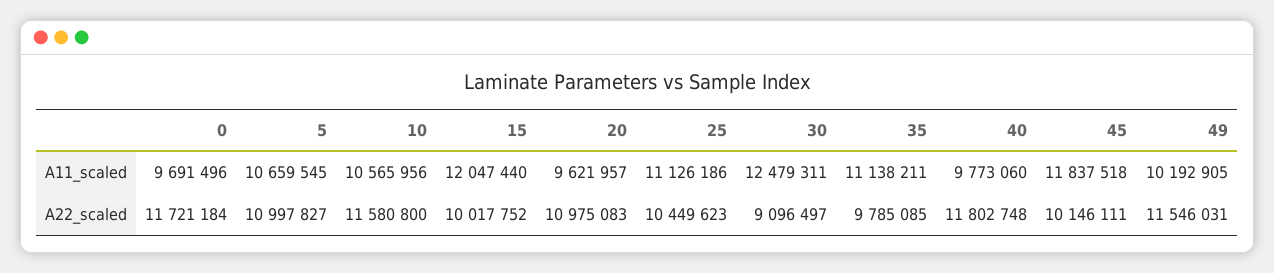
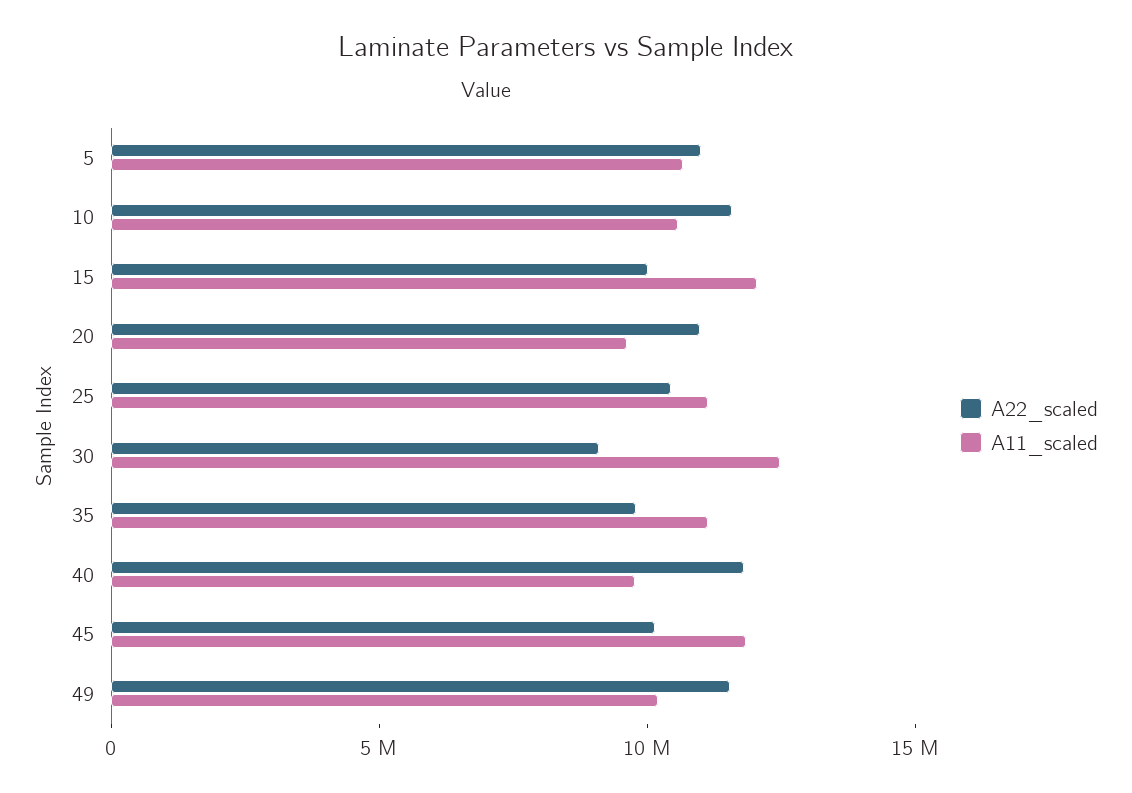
A11_scaled, 0: 9691496 -> none
A22_scaled, 0: 11721184 -> none

